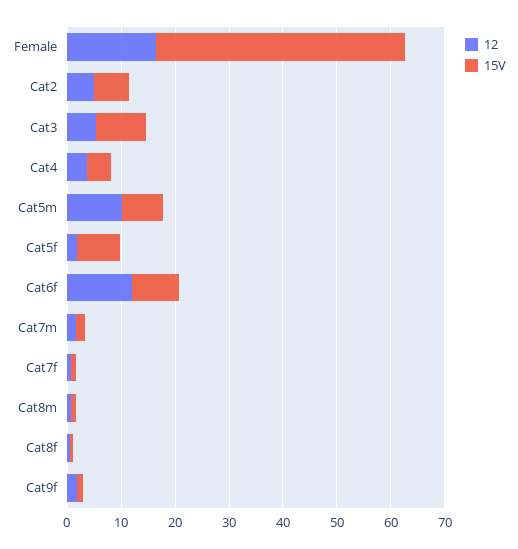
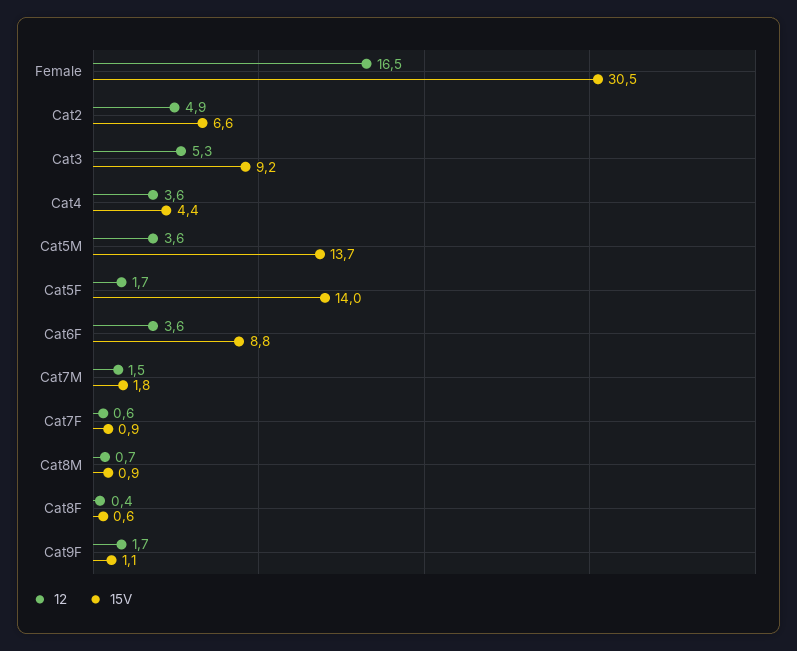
15V, Female: 46 -> 30.5
12, Cat5m: 10 -> 3.6
15V, Cat5m: 8 -> 13.7
15V, Cat5f: 8 -> 14
12, Cat6f: 12 -> 3.6

